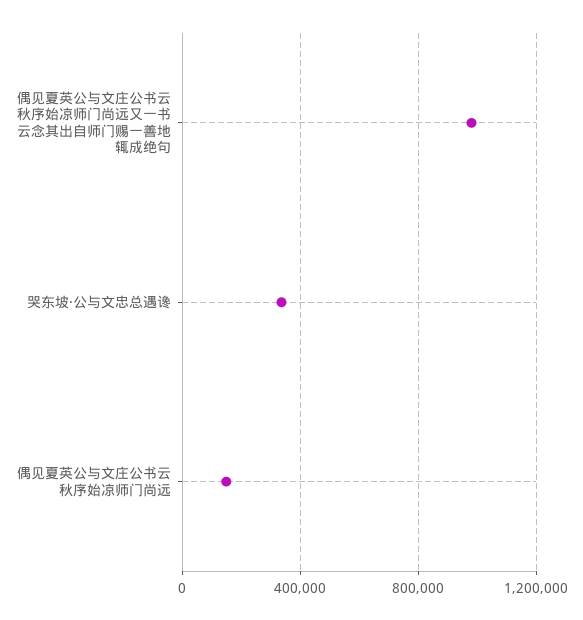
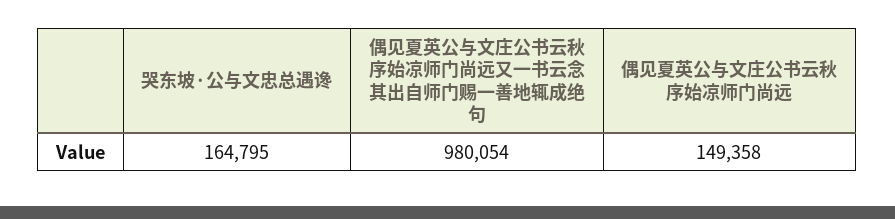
哭东坡·公与文忠总遇谗: 350000 -> 164795

